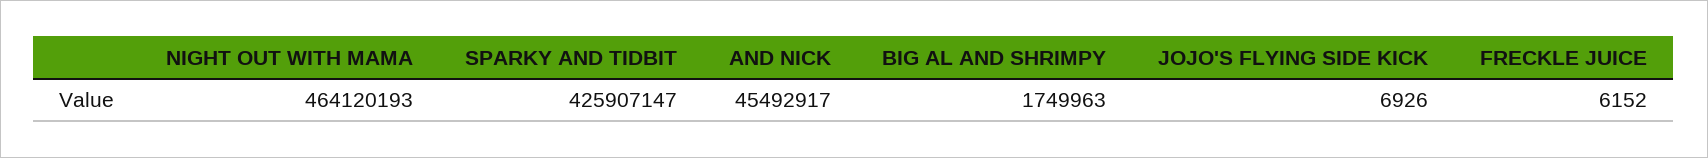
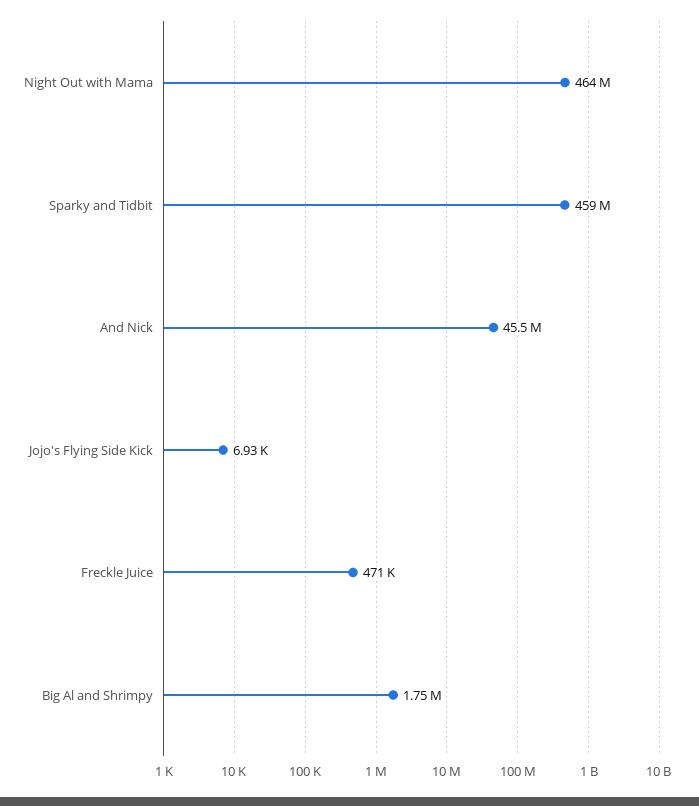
SPARKY AND TIDBIT: 425907147 -> 459000000
FRECKLE JUICE: 6152 -> 471000

